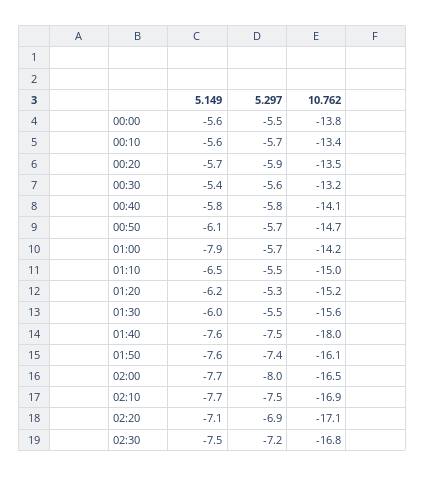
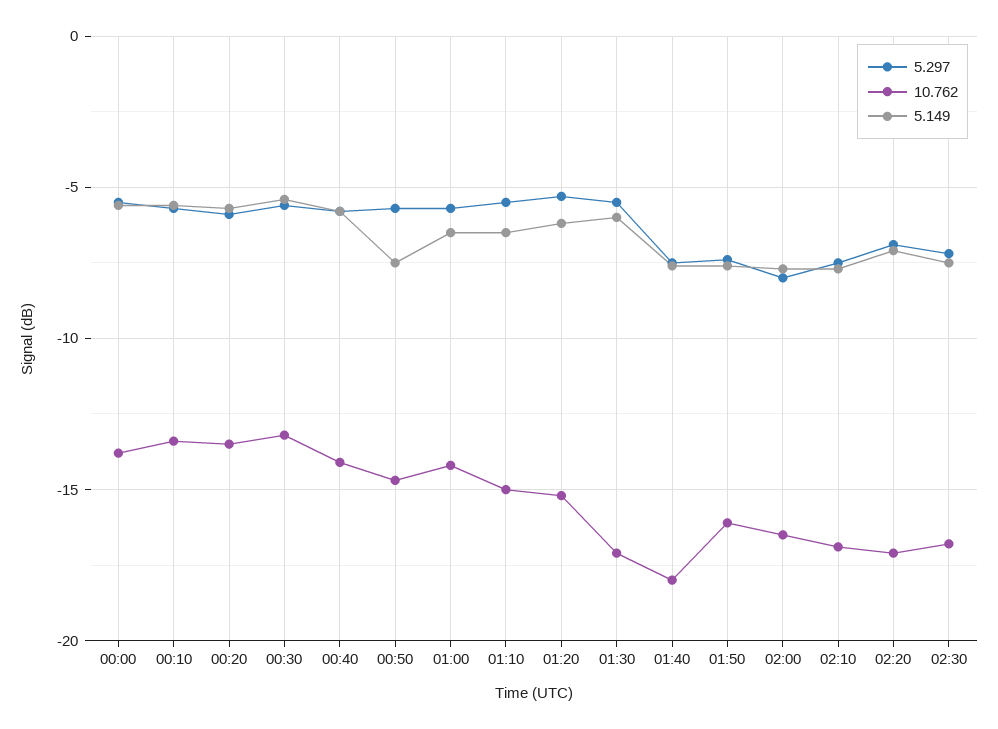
5.149, 00:50: -6.1 -> -7.5
5.149, 01:00: -7.9 -> -6.5
10.762, 01:30: -15.6 -> -17

